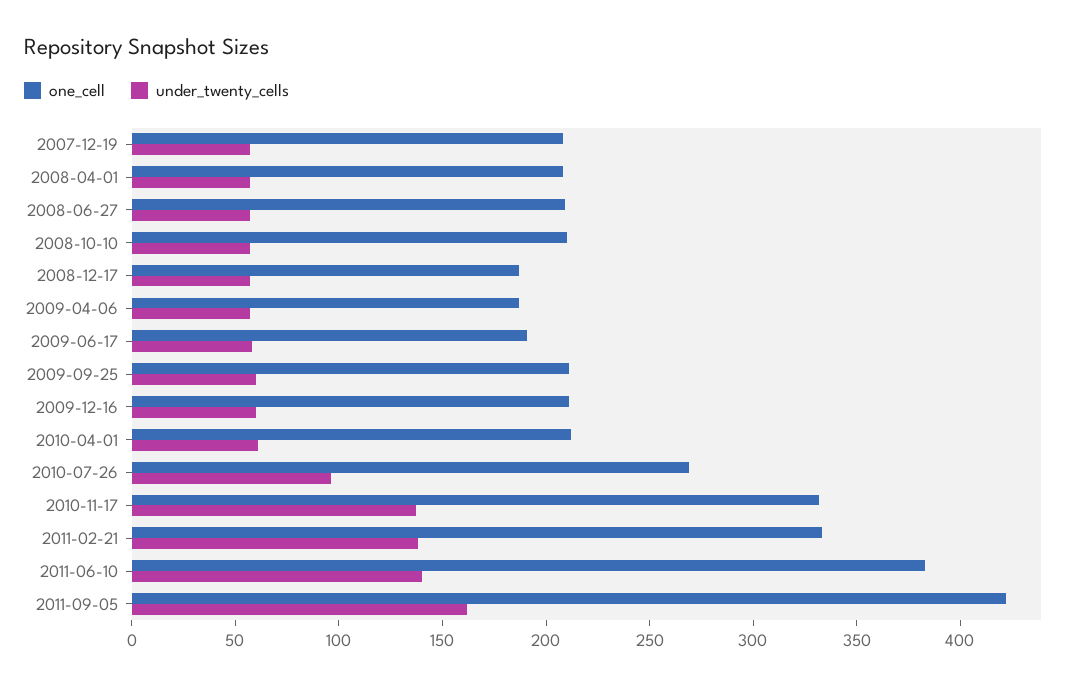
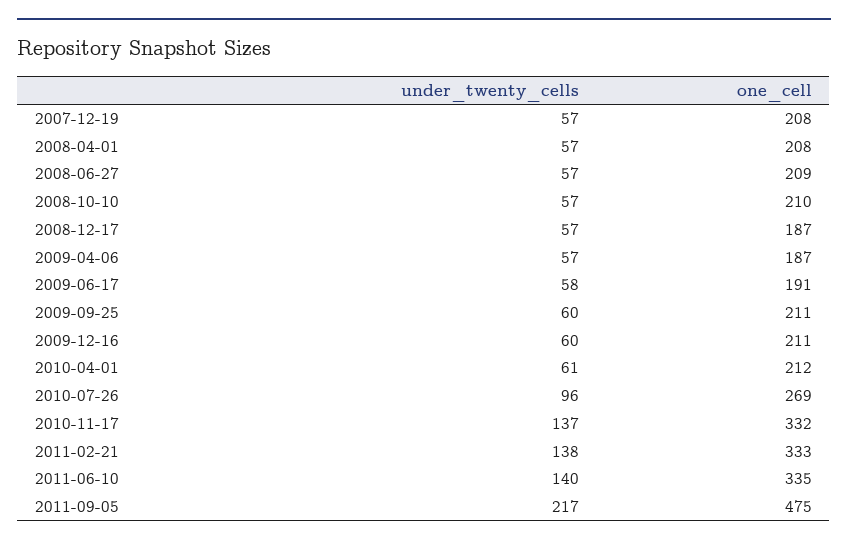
one_cell, 2011-06-10: 380 -> 335
one_cell, 2011-09-05: 420 -> 475
under_twenty_cells, 2011-09-05: 160 -> 217

